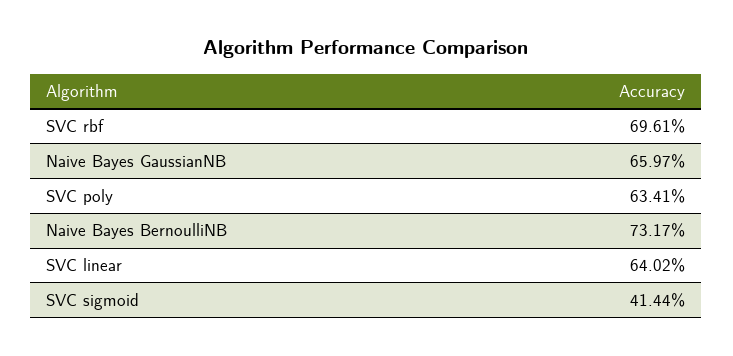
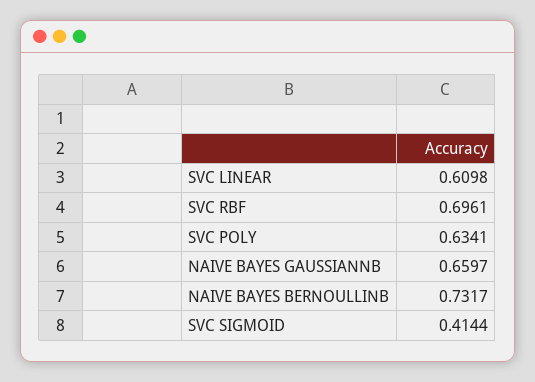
SVC linear: 0.6402 -> 0.6098

